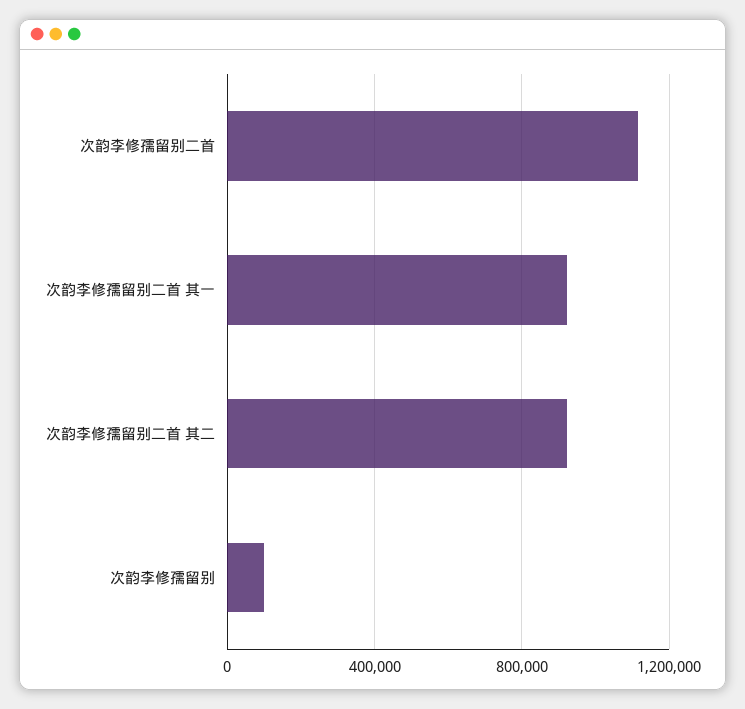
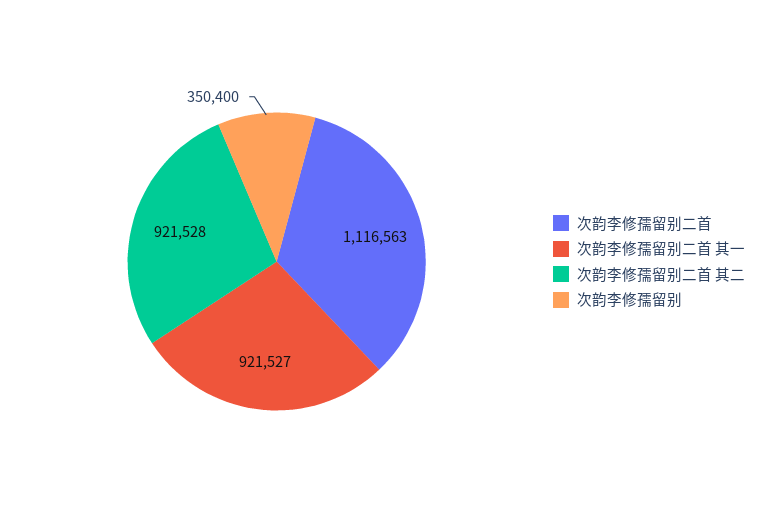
次韵李修孺留别: 100000 -> 350400

